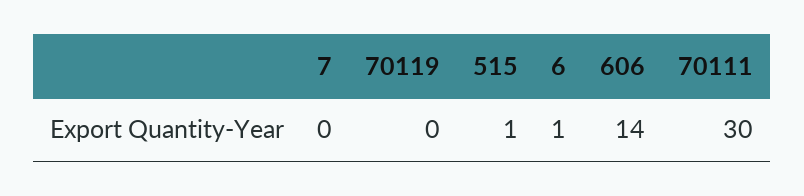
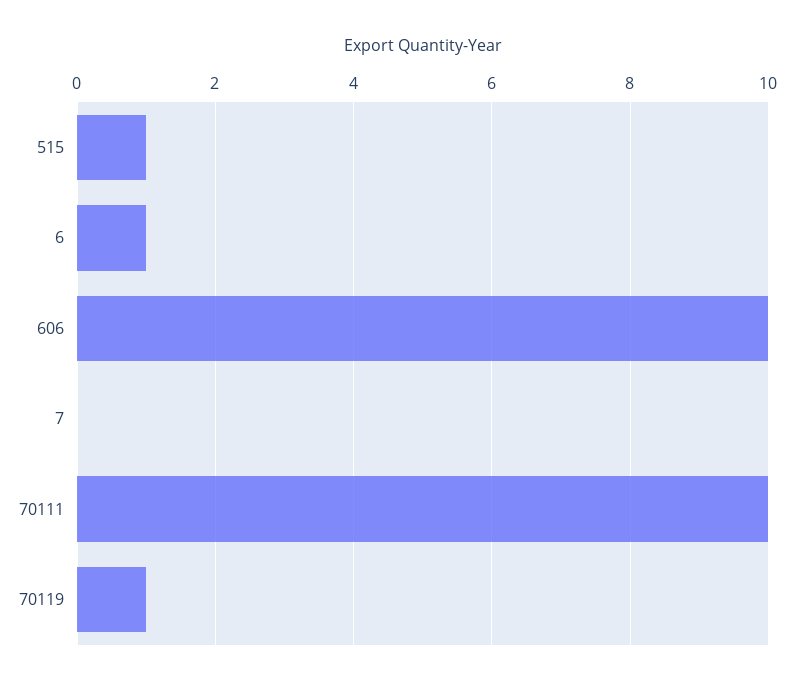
70119: 0 -> 1
606: 14 -> 10
70111: 30 -> 10

